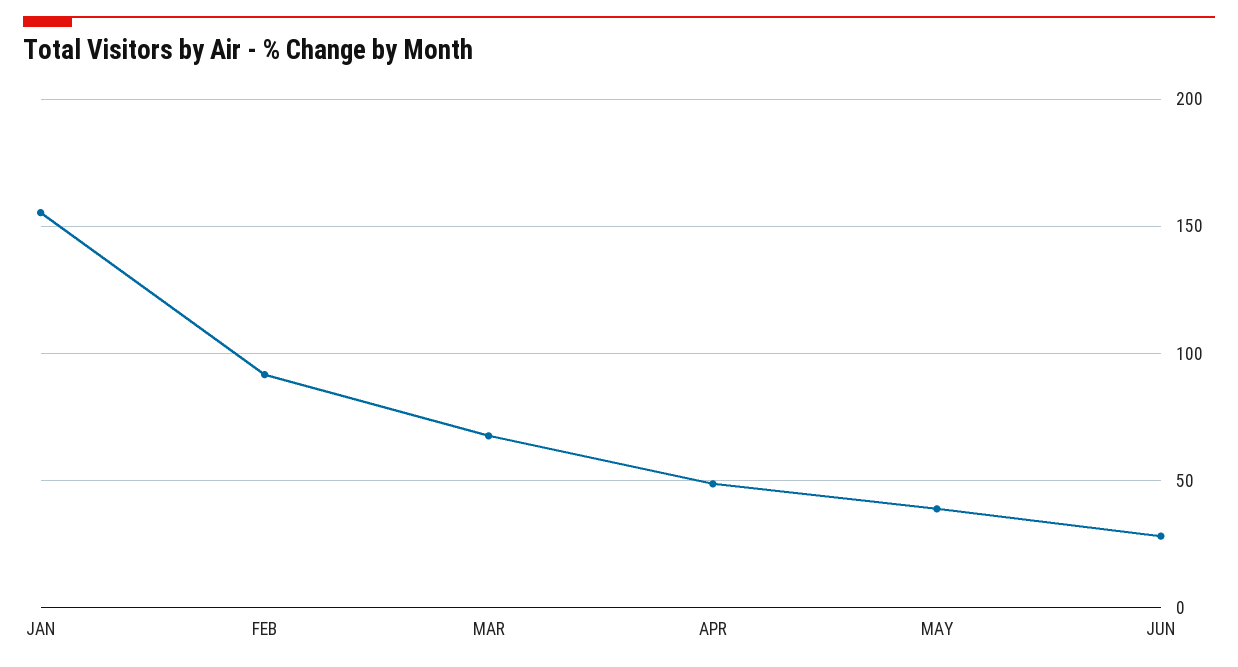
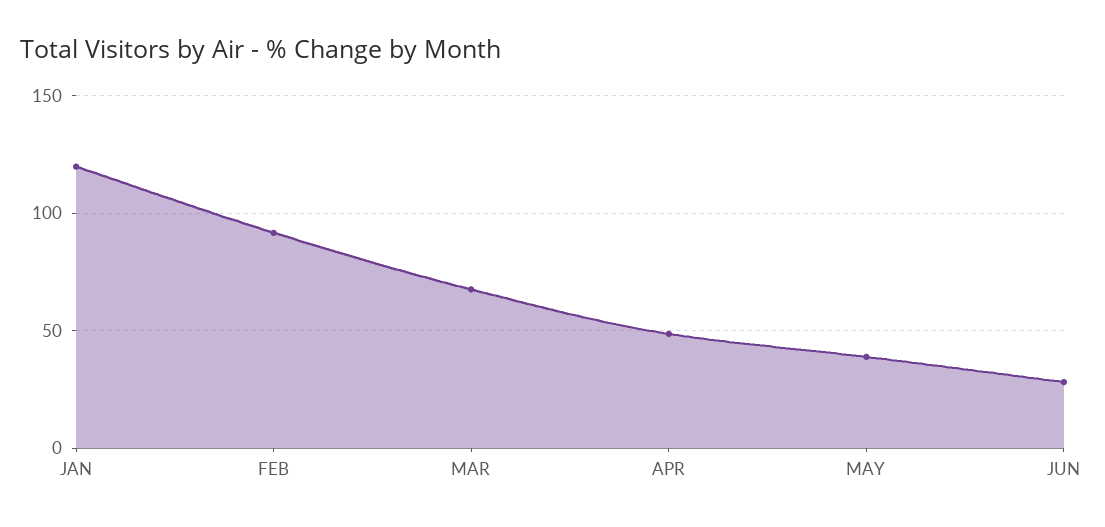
JAN: 155 -> 120

